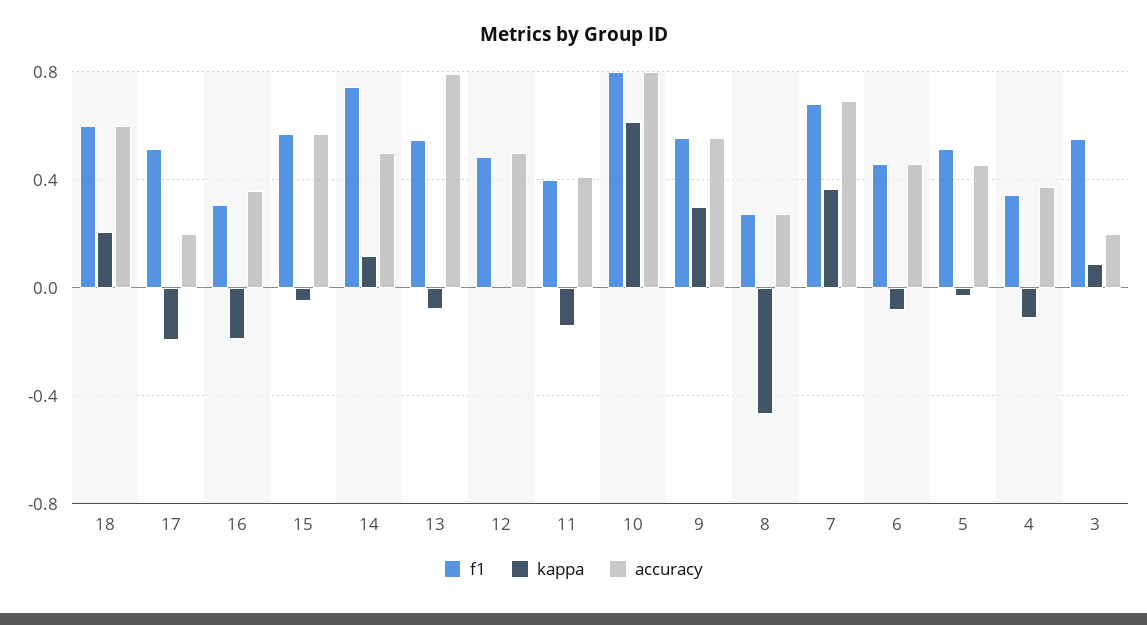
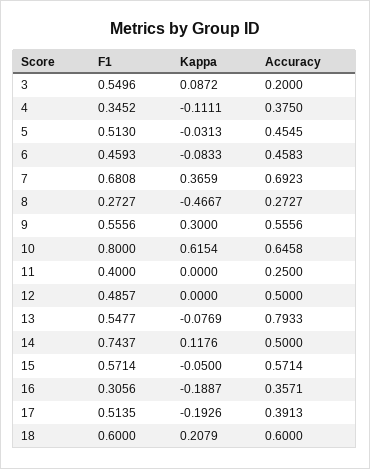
accuracy, 17: 0.2 -> 0.3913
kappa, 11: -0.15 -> 0
accuracy, 11: 0.4 -> 0.25
accuracy, 10: 0.8 -> 0.6458

